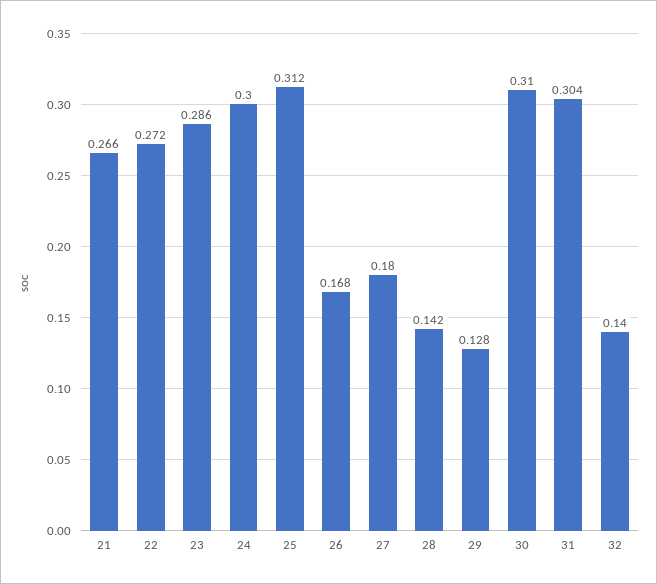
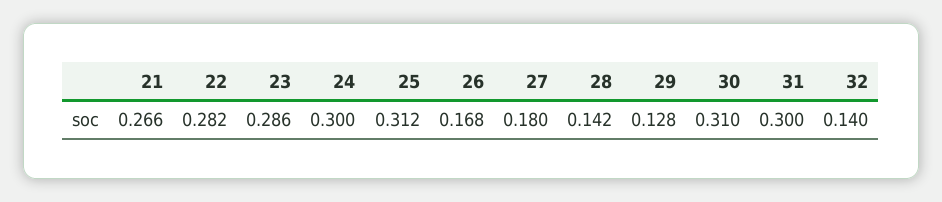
22: 0.272 -> 0.282
31: 0.304 -> 0.3

